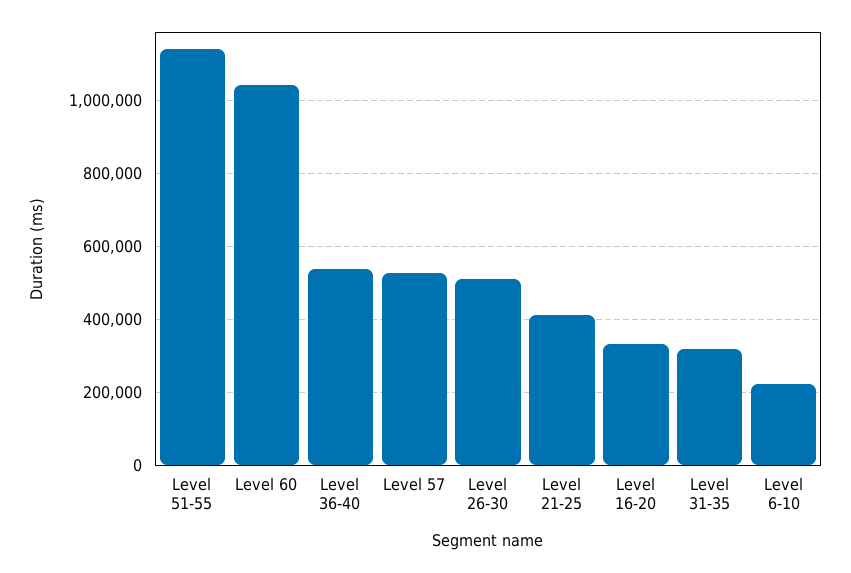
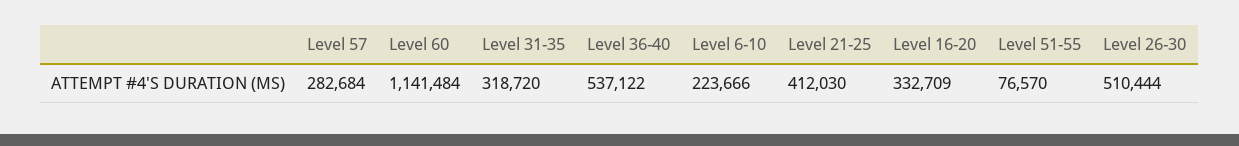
Level 51-55: 1140000 -> 76570
Level 60: 1040000 -> 1141484
Level 57: 520000 -> 282684

